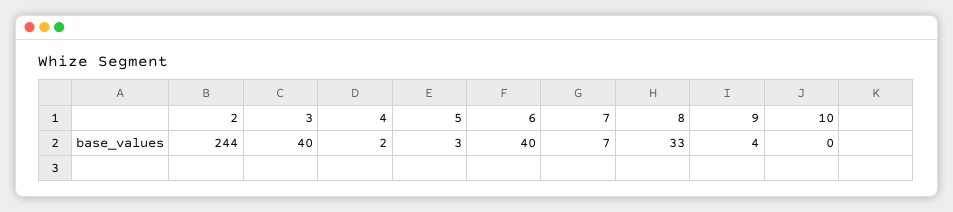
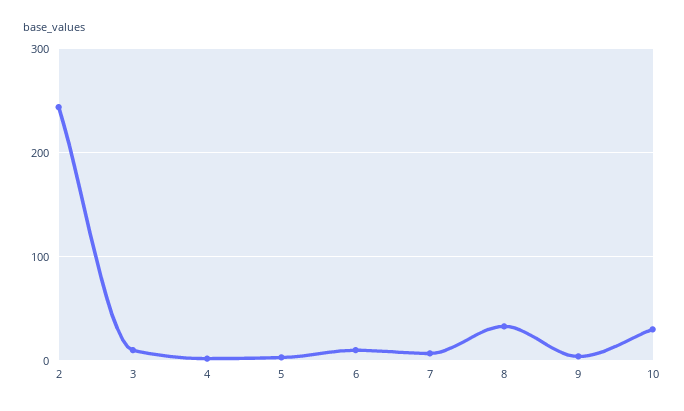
3: 40 -> 10
6: 40 -> 10
10: 0 -> 30

